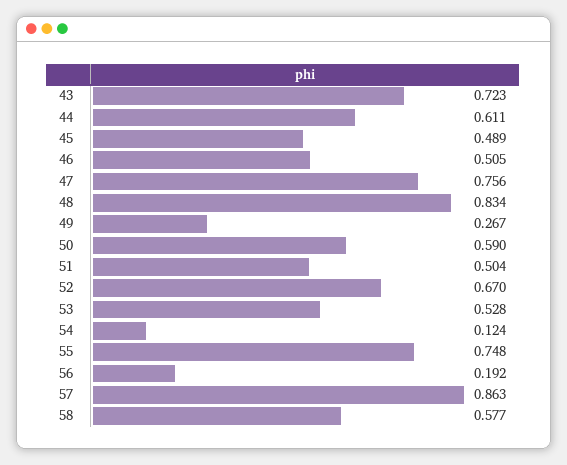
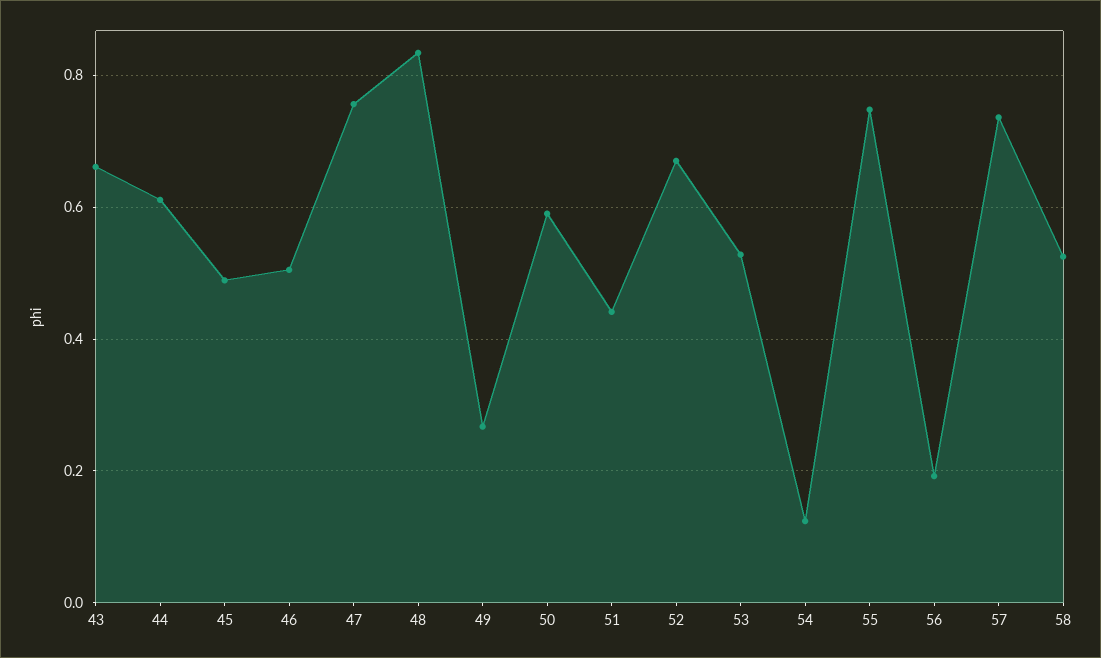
43: 0.723 -> 0.66
51: 0.504 -> 0.44
57: 0.863 -> 0.74
58: 0.577 -> 0.52

